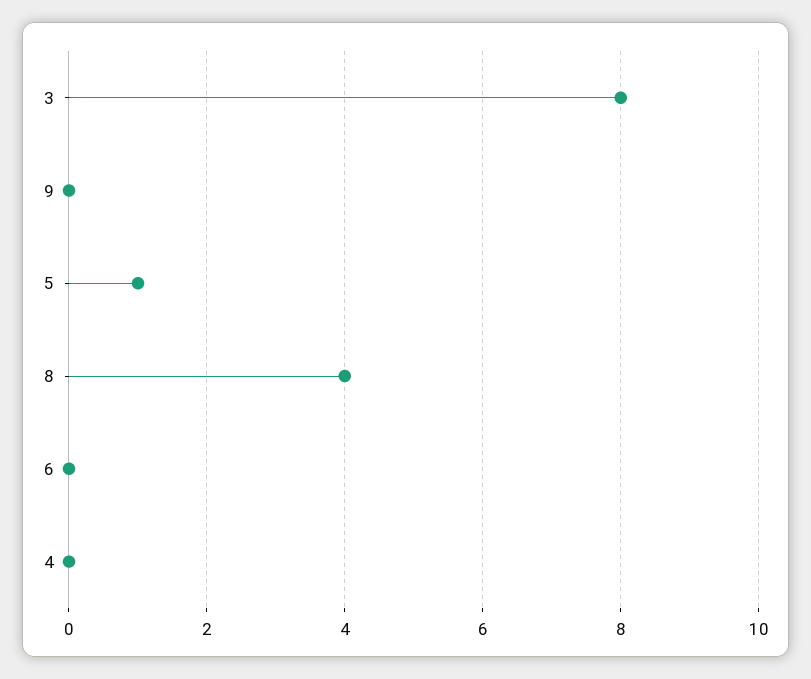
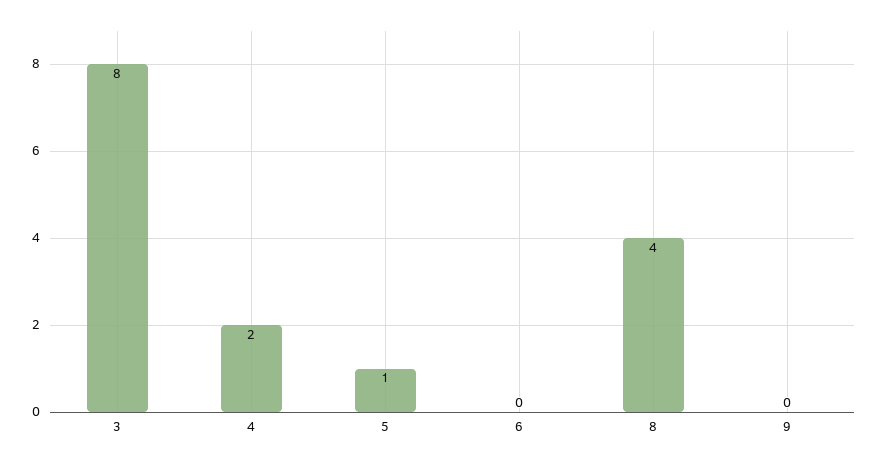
4: 0 -> 2

